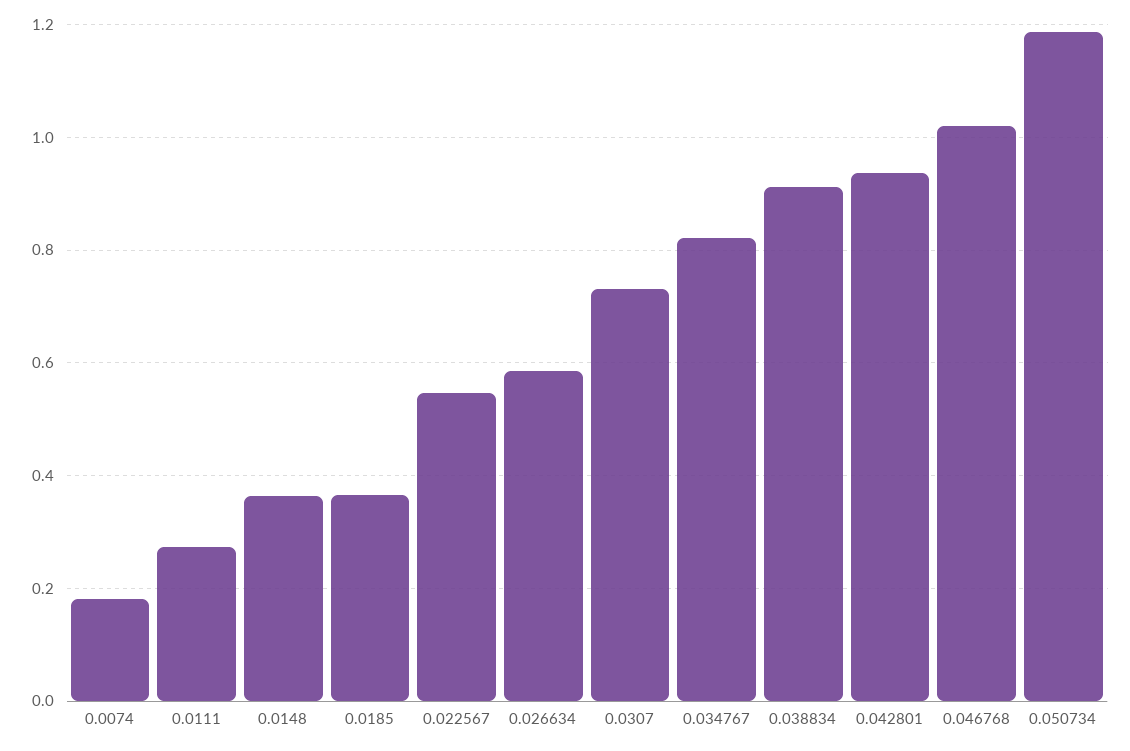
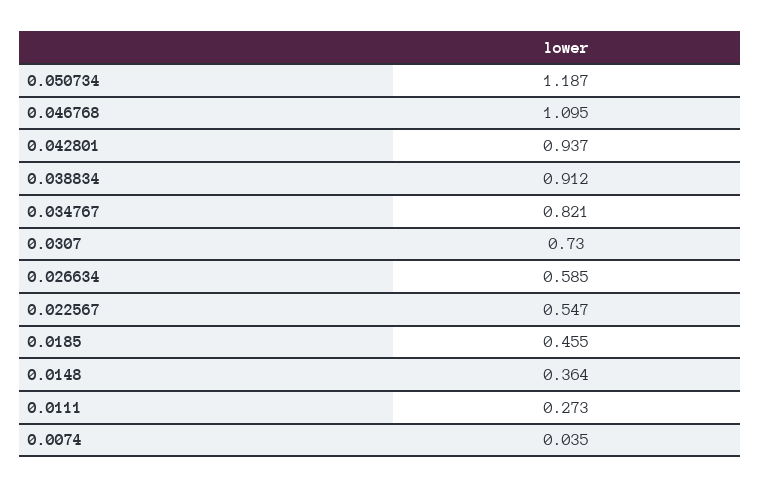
0.0074: 0.18 -> 0.035
0.0185: 0.36 -> 0.455
0.046768: 1.02 -> 1.095

